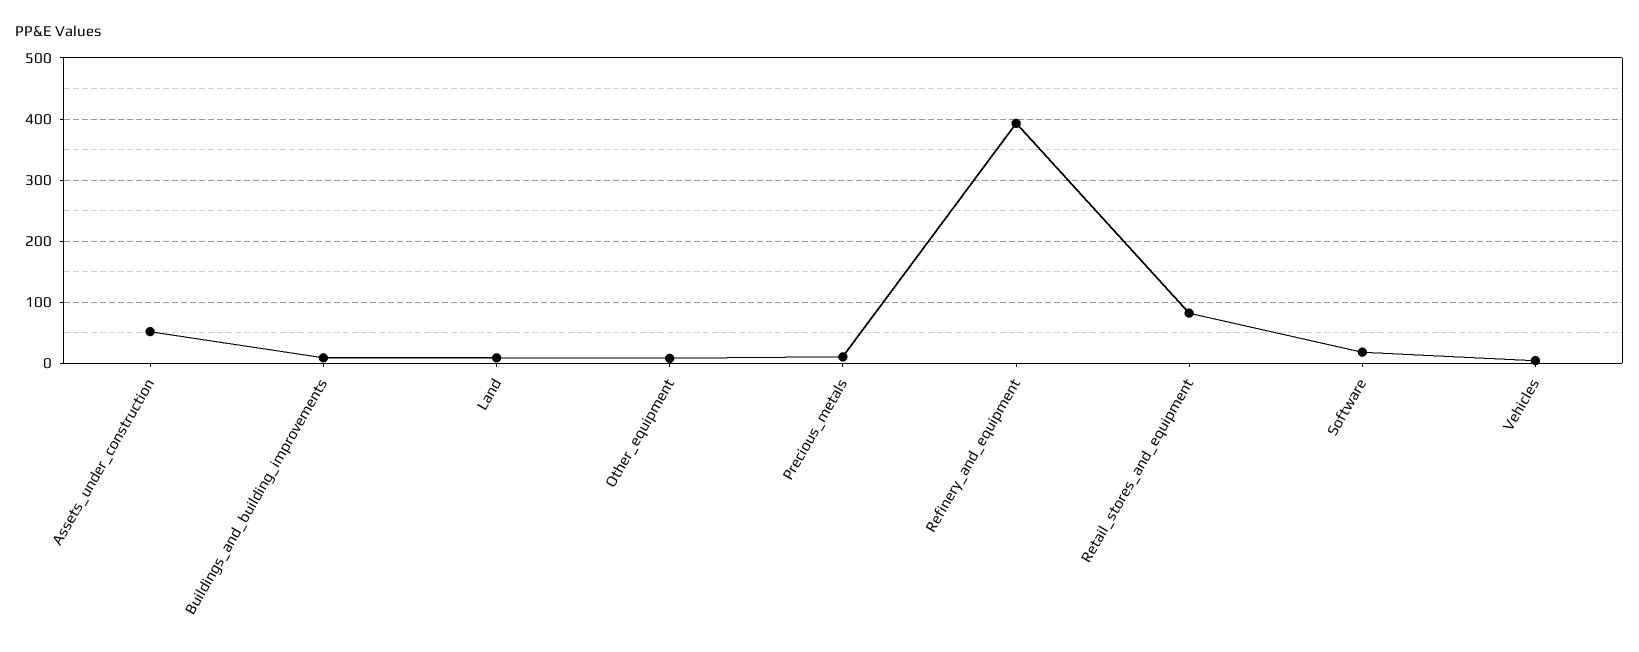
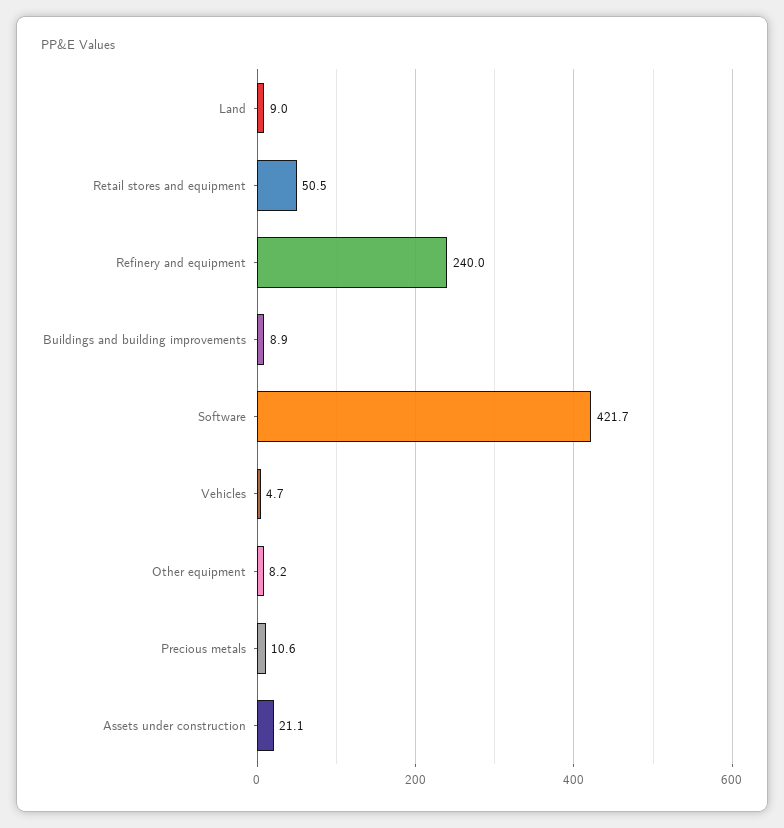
Assets_under_construction: 50 -> 21.1
Refinery_and_equipment: 390 -> 240
Retail_stores_and_equipment: 80 -> 50.5
Software: 20 -> 421.7

